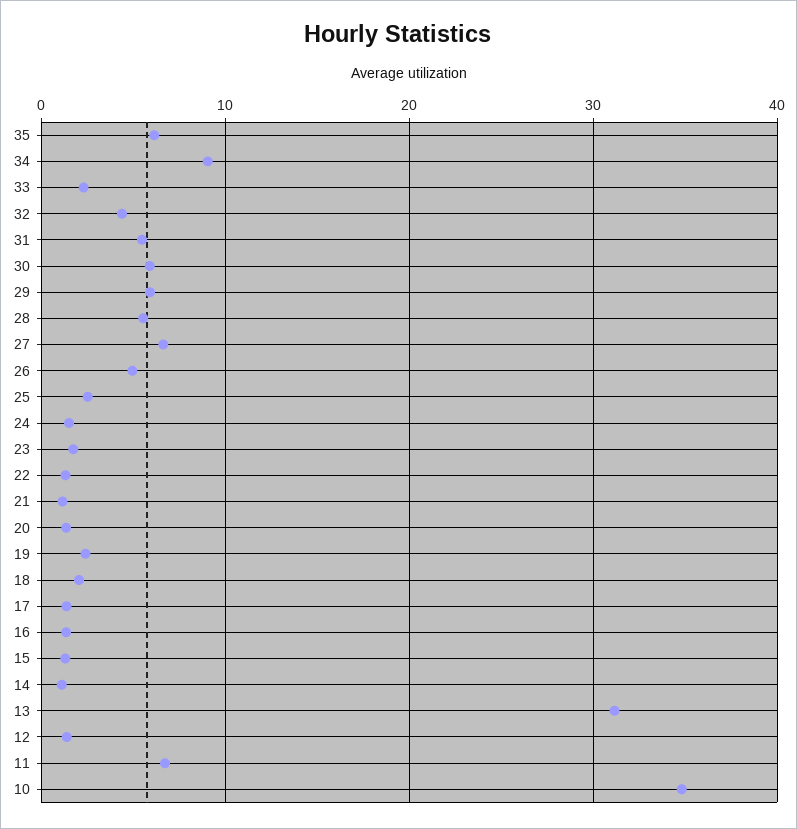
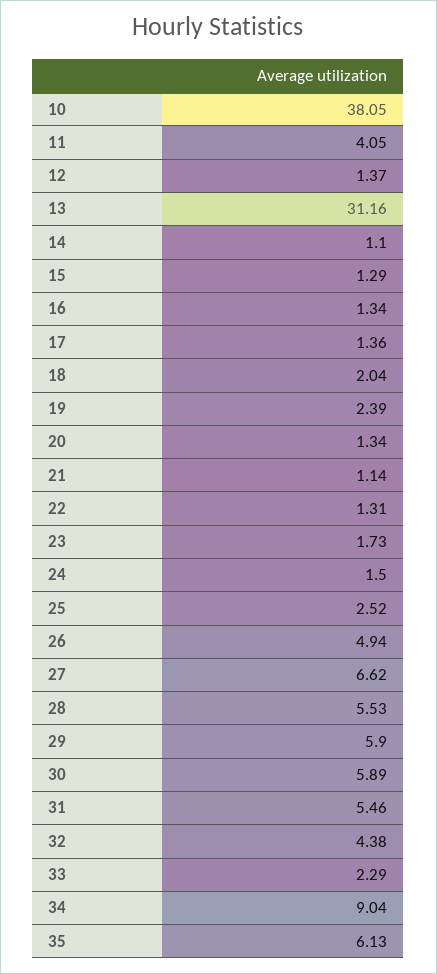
11: 7 -> 4.05
10: 35 -> 38.05

